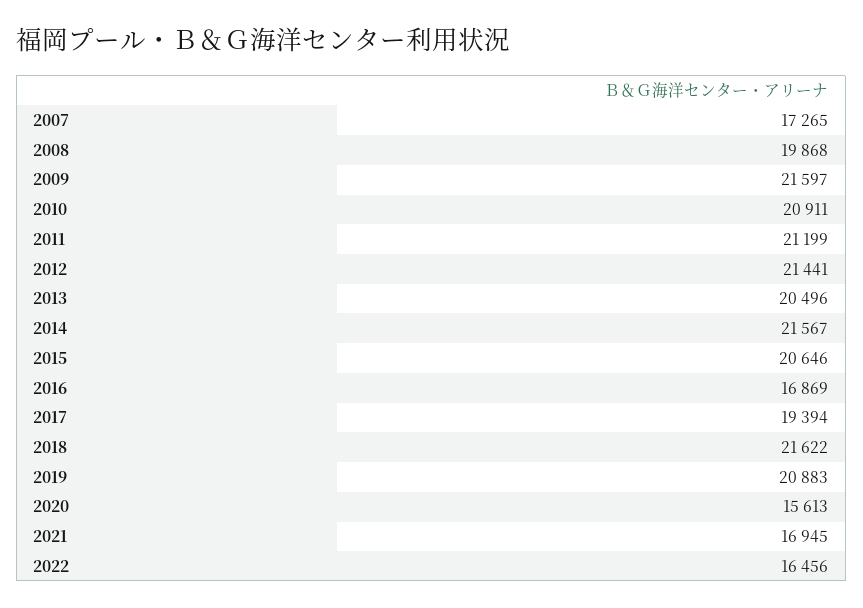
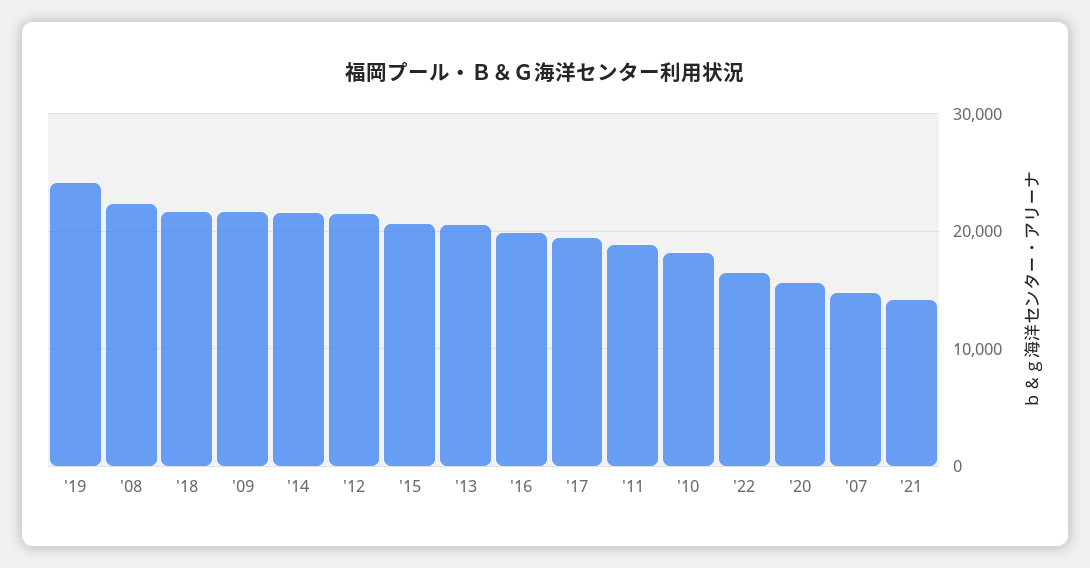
2007: 17265 -> 15000
2008: 19868 -> 22000
2010: 20911 -> 18000
2011: 21199 -> 19000
2016: 16869 -> 20000
2019: 20883 -> 24000
2021: 16945 -> 14000

